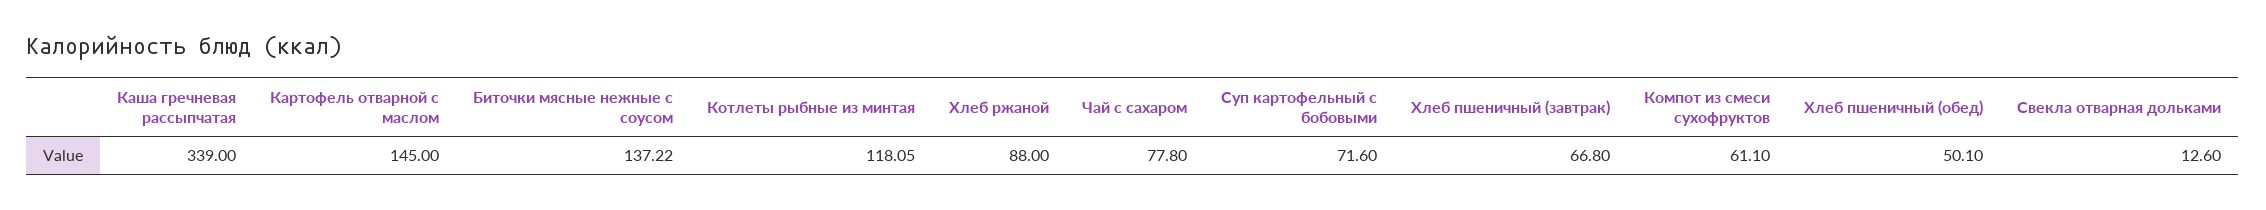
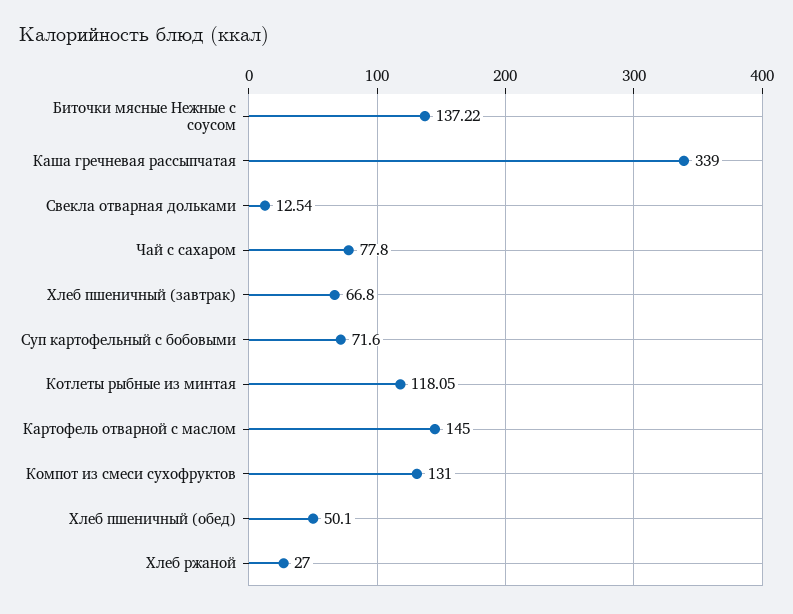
Хлеб ржаной: 88 -> 27
Компот из смеси сухофруктов: 61.1 -> 131
Свекла отварная дольками: 12.6 -> 12.54

